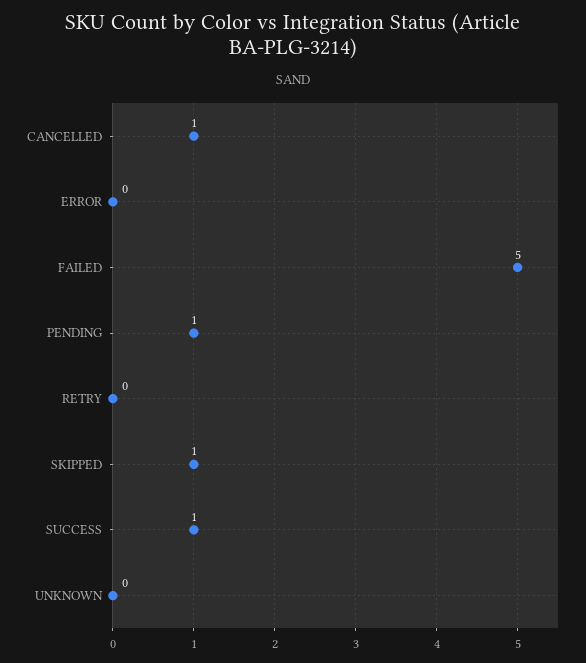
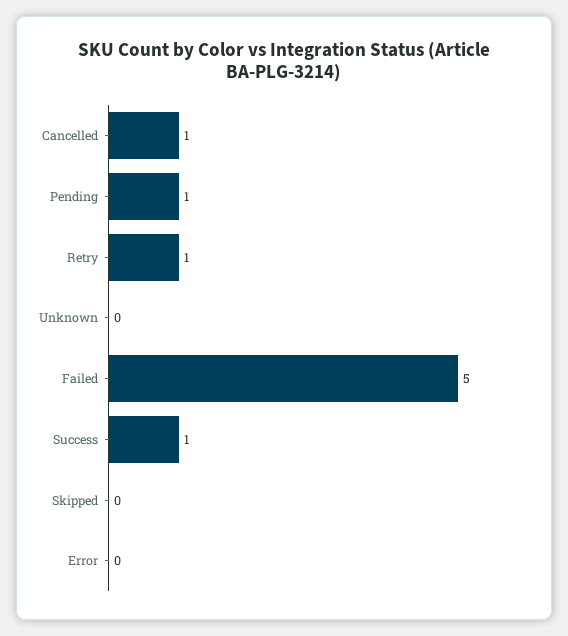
RETRY: 0 -> 1
SKIPPED: 1 -> 0

